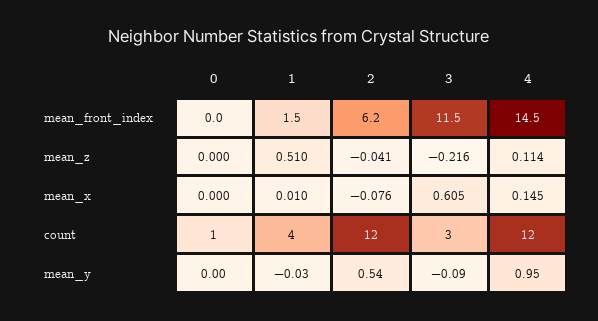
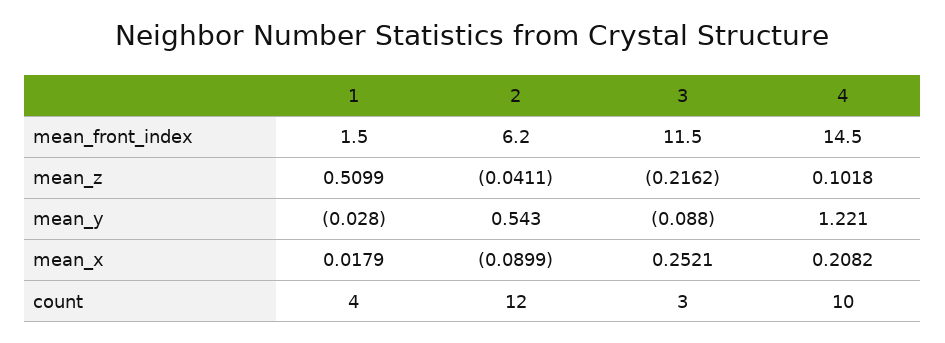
0, mean_front_index: 0 -> none
0, mean_z: 0 -> none
4, mean_z: 0.114 -> 0.1018
0, mean_x: 0 -> none
1, mean_x: 0.01 -> 0.0179
2, mean_x: -0.076 -> -0.0899
3, mean_x: 0.605 -> 0.2521
4, mean_x: 0.145 -> 0.2082
0, count: 1 -> none
4, count: 12 -> 10
0, mean_y: 0 -> none
4, mean_y: 0.95 -> 1.221

